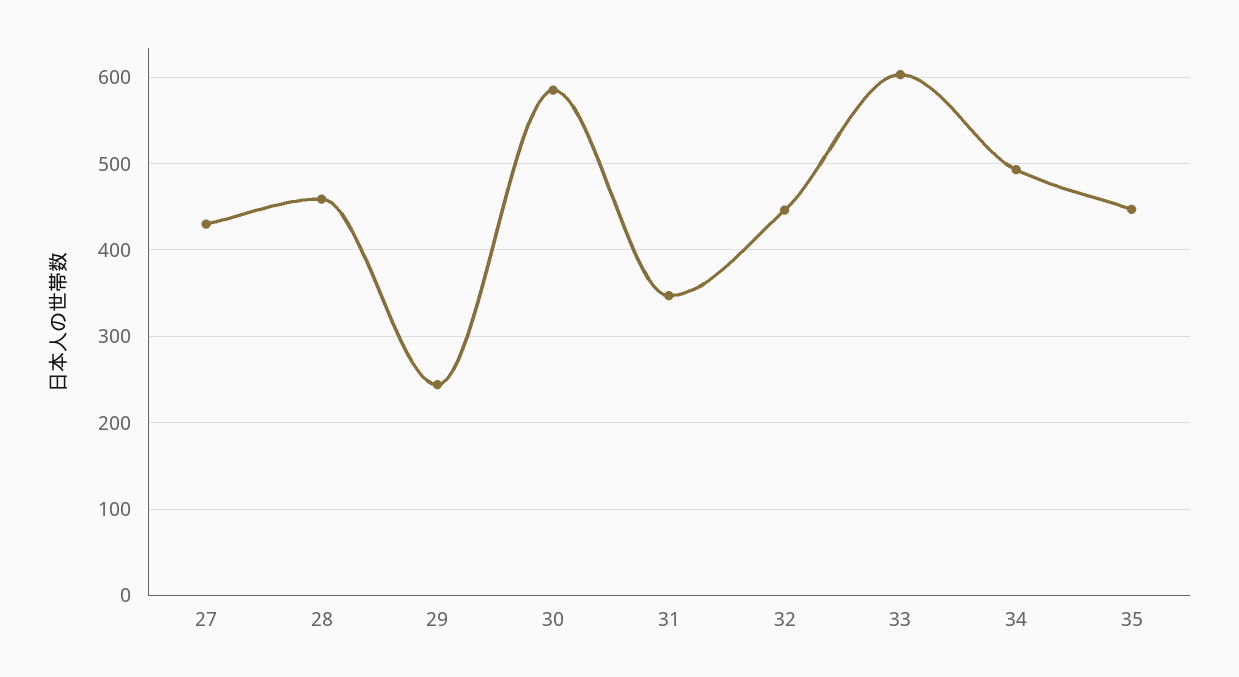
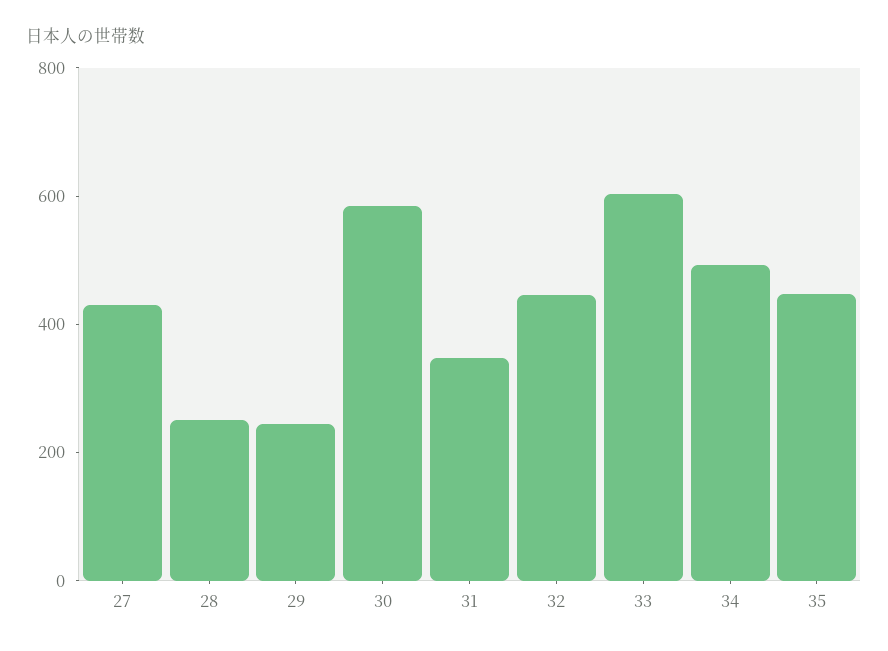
28: 460 -> 250

